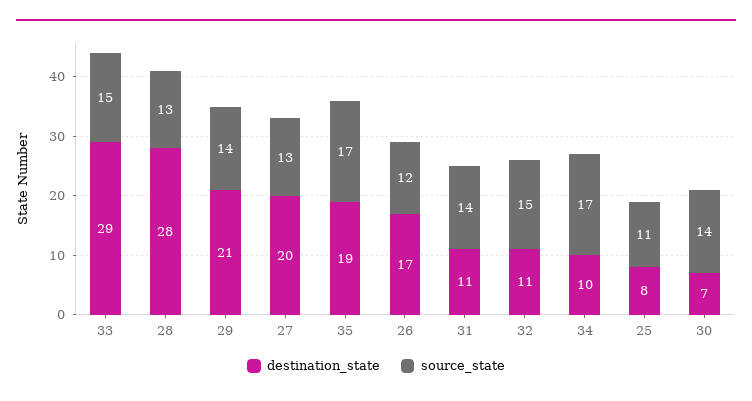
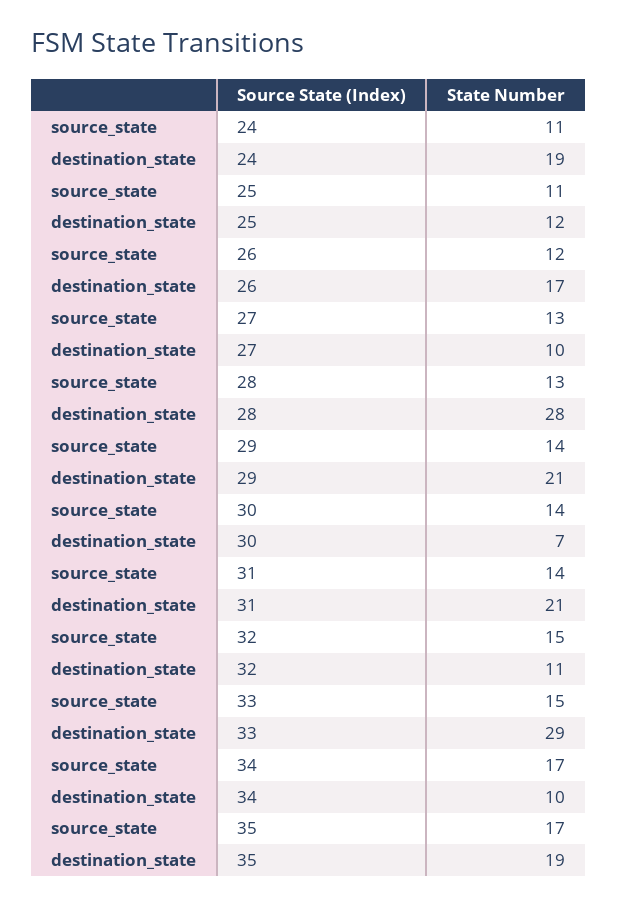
destination_state, 27: 20 -> 10
destination_state, 31: 11 -> 21
destination_state, 25: 8 -> 12
source_state, 24: none -> 11
destination_state, 24: none -> 19

